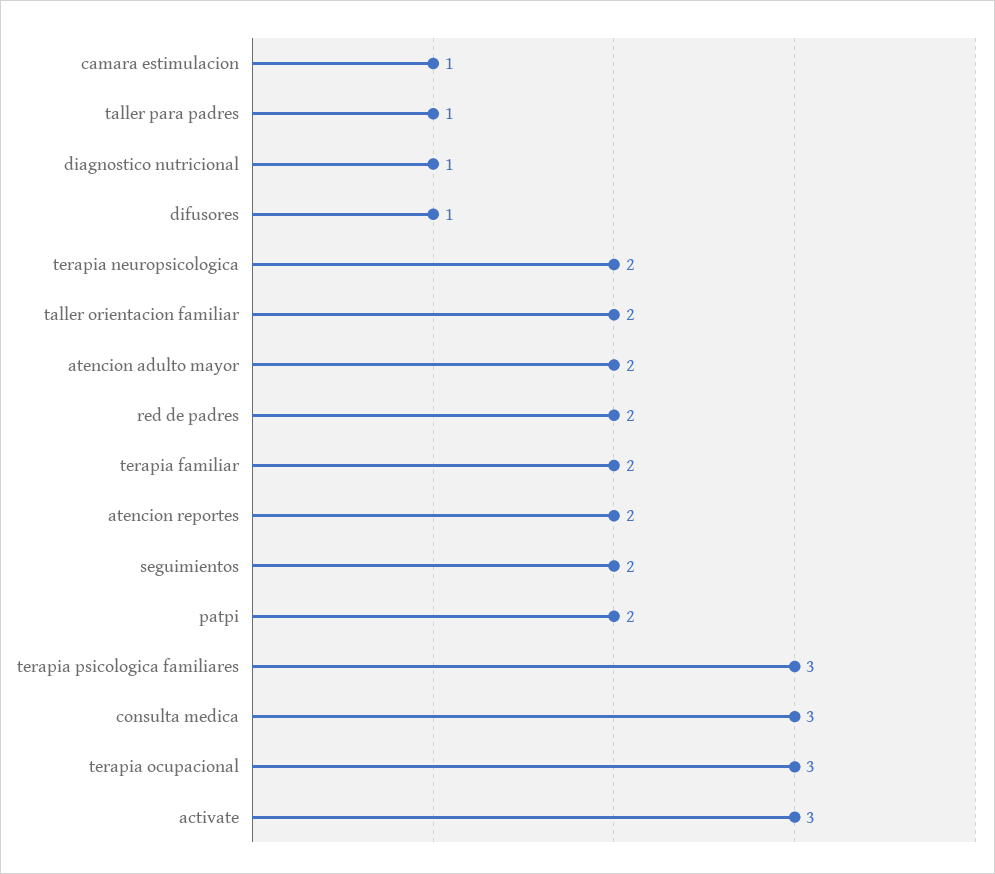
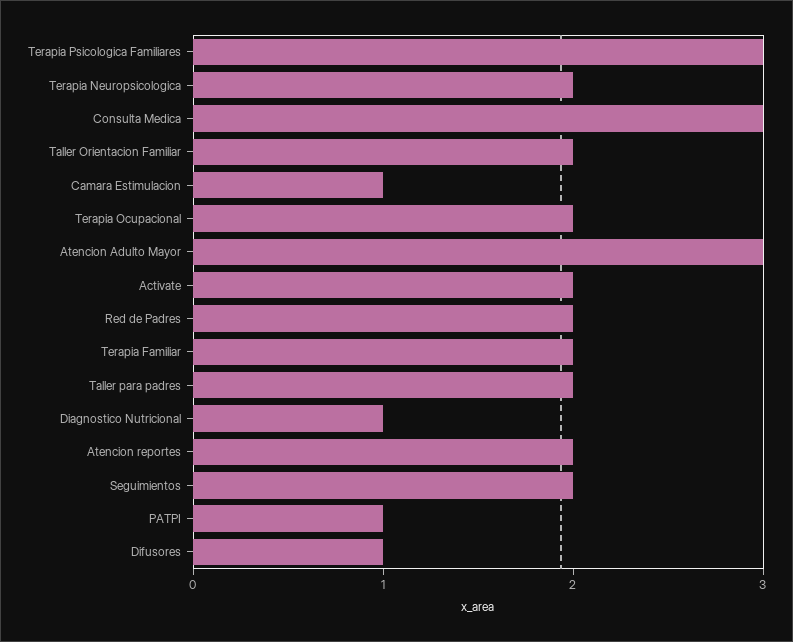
taller para padres: 1 -> 2
atencion adulto mayor: 2 -> 3
patpi: 2 -> 1
terapia ocupacional: 3 -> 2
activate: 3 -> 2

